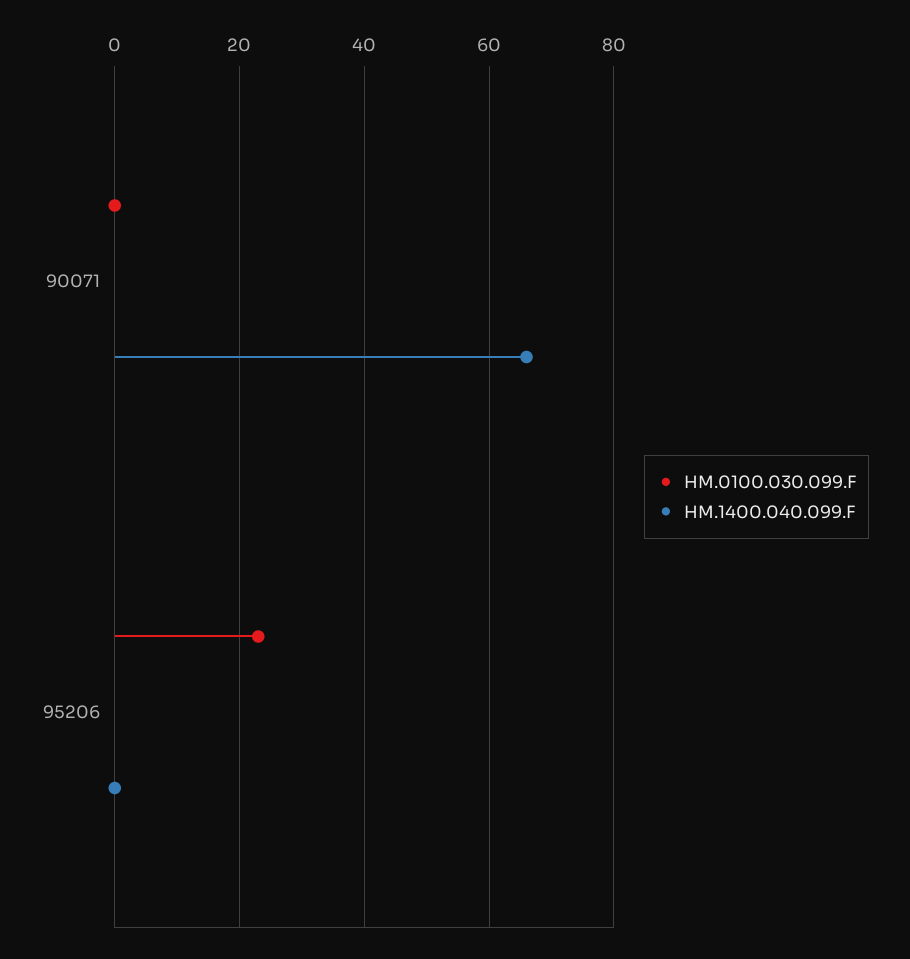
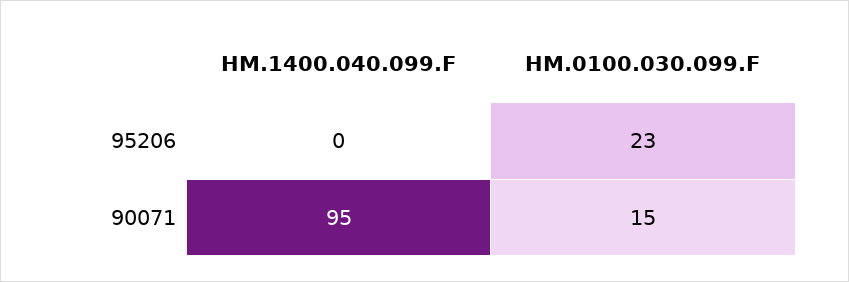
HM.0100.030.099.F, 90071: 0 -> 15
HM.1400.040.099.F, 90071: 65 -> 95

